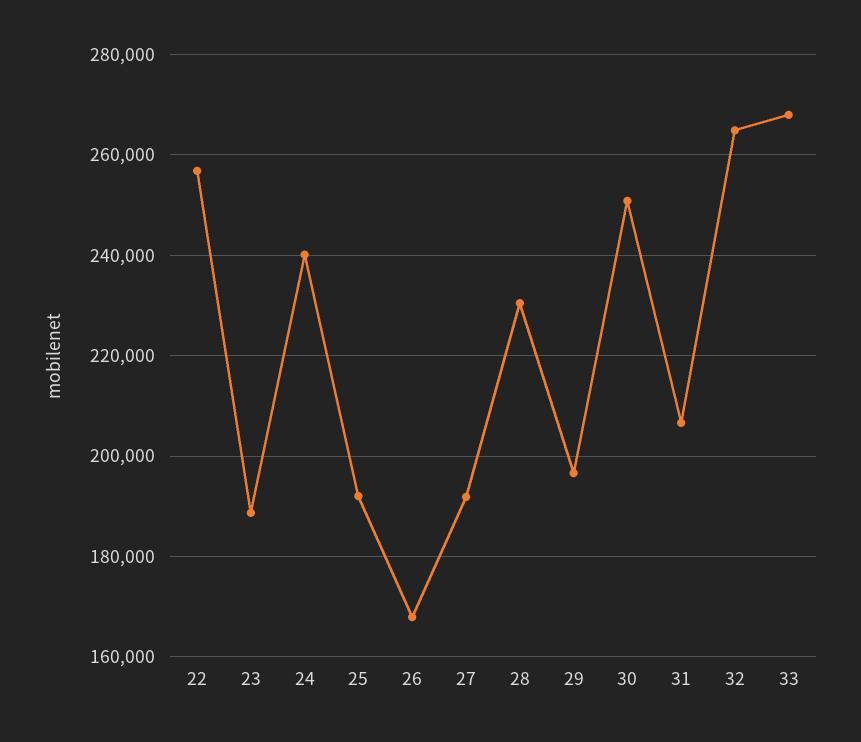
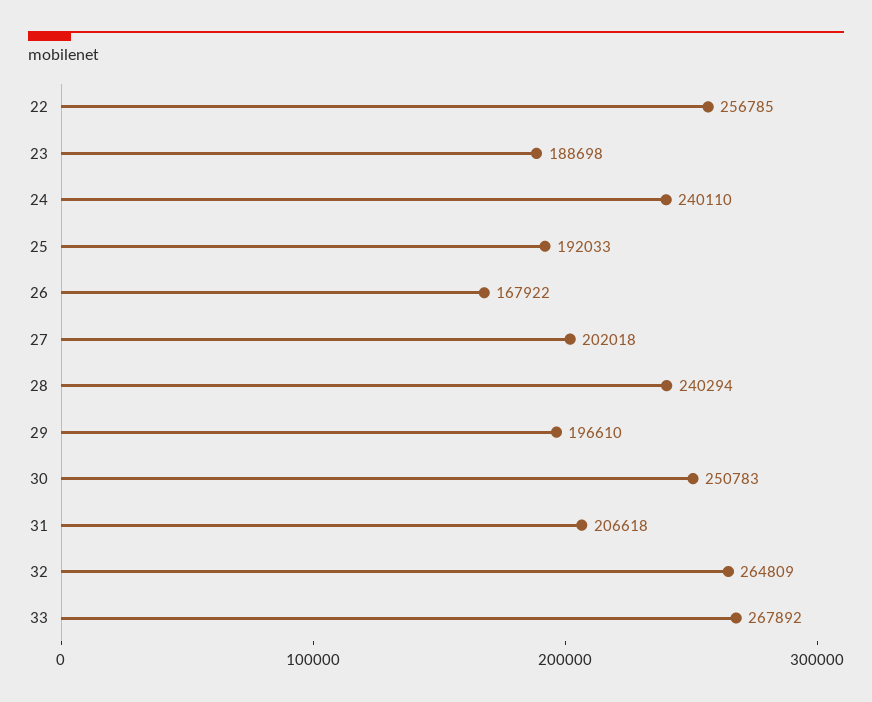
27: 192000 -> 202018
28: 230000 -> 240294

